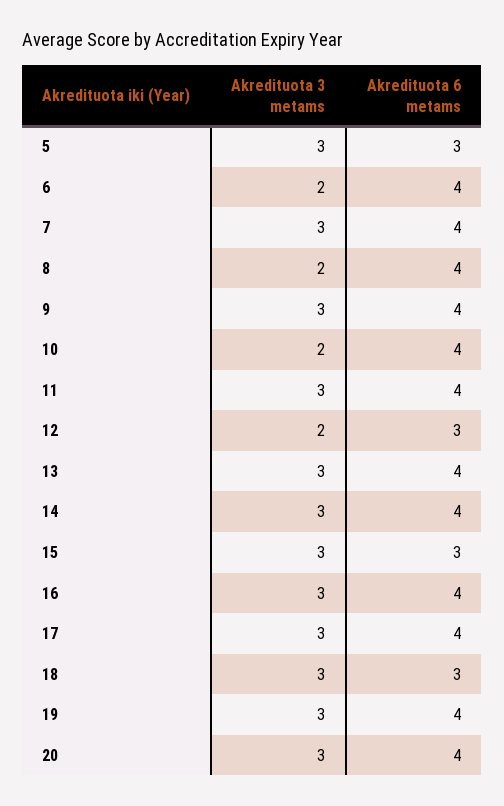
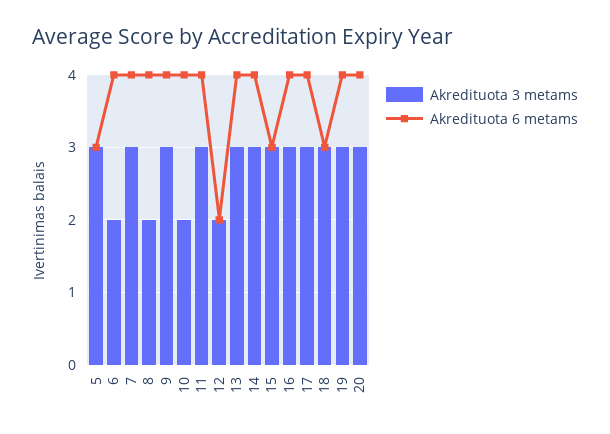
Akredituota 6 metams, 12: 3 -> 2

